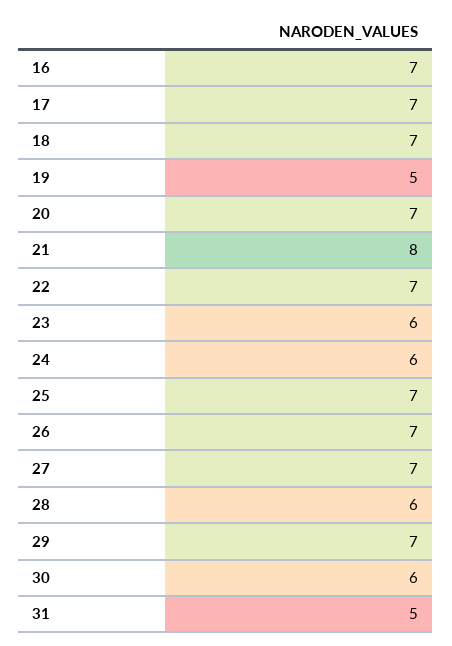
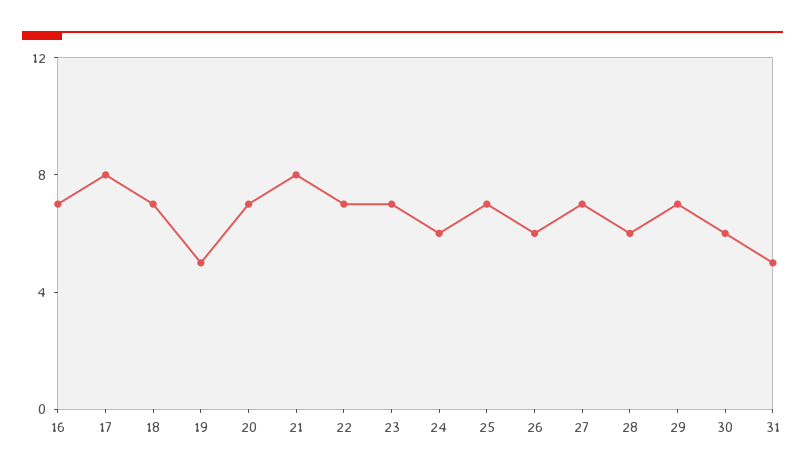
17: 7 -> 8
23: 6 -> 7
26: 7 -> 6

